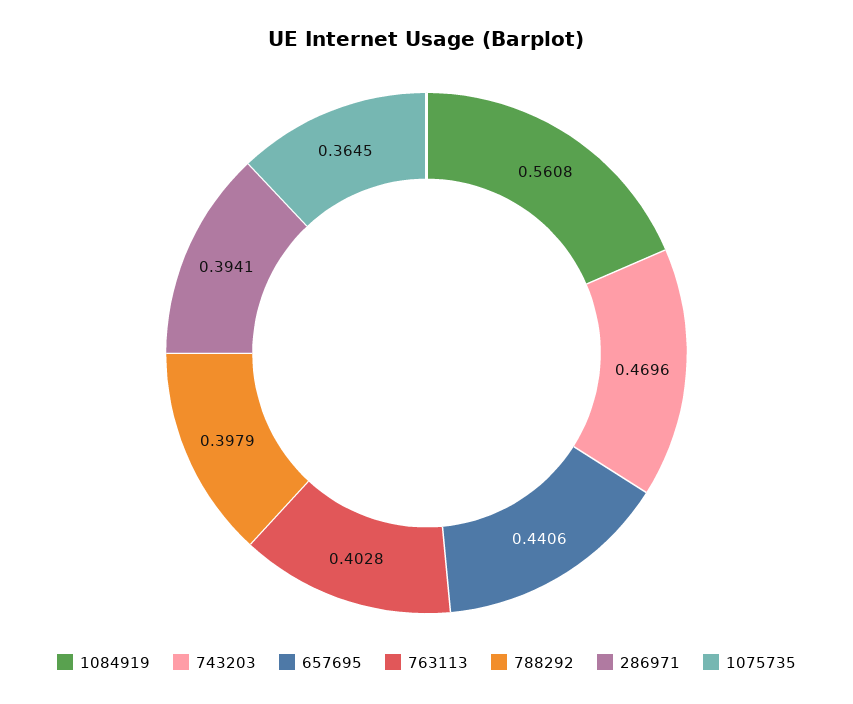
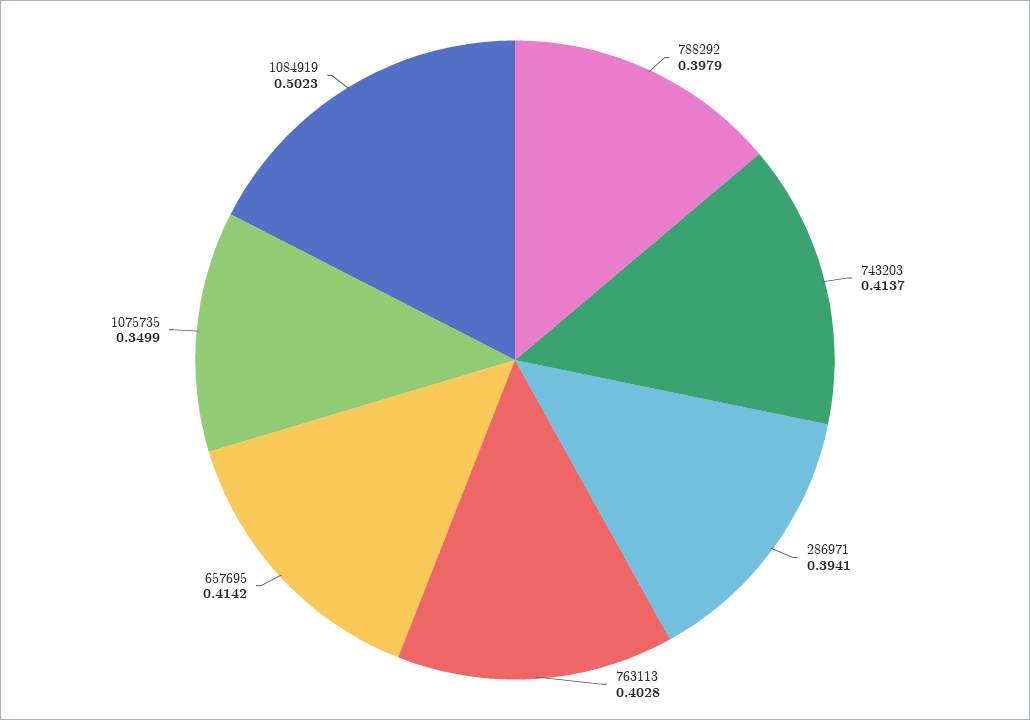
1084919: 0.5608 -> 0.5023
743203: 0.4696 -> 0.4137
657695: 0.4406 -> 0.4142
1075735: 0.3645 -> 0.3499

